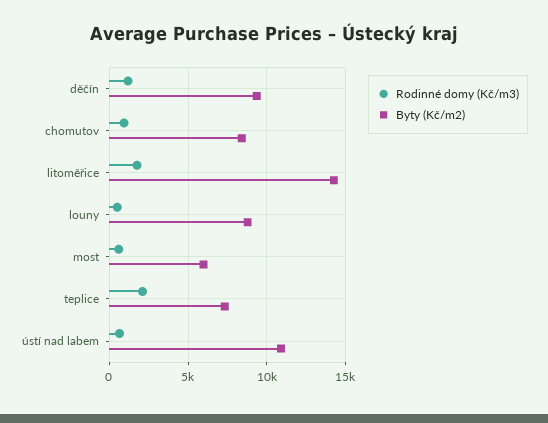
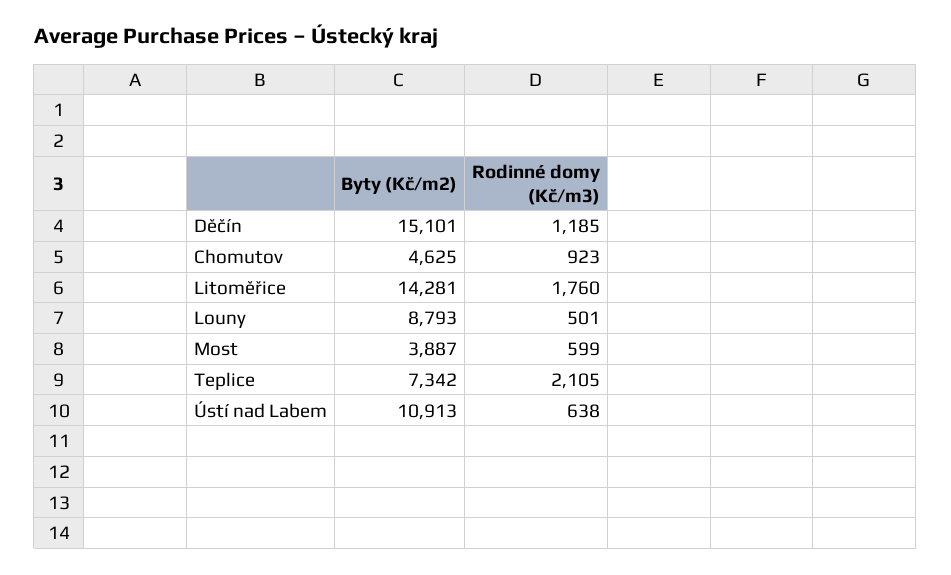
Byty (Kč/m2), děčín: 9500 -> 15101
Byty (Kč/m2), chomutov: 8500 -> 4625
Byty (Kč/m2), most: 6000 -> 3887

